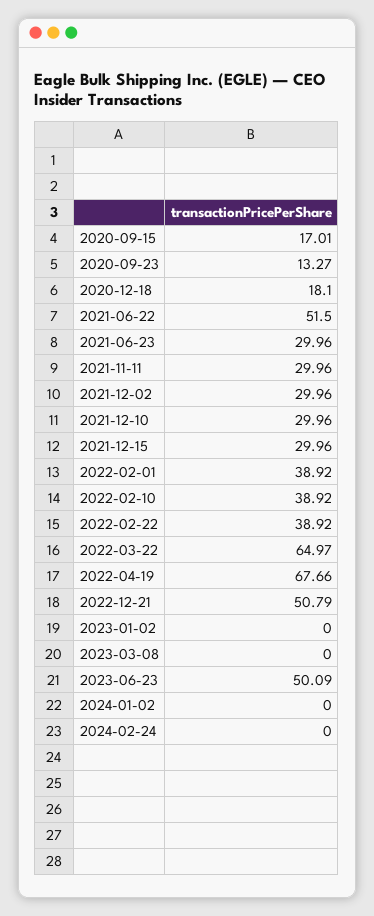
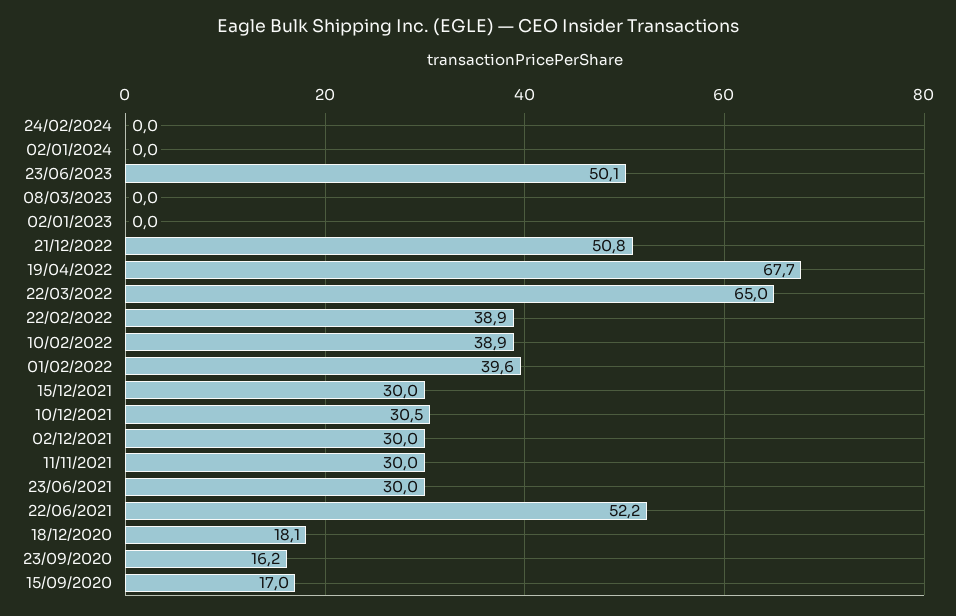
2020-09-23: 13.27 -> 16.2
2021-06-22: 51.5 -> 52.2
2021-12-10: 29.96 -> 30.5
2022-02-01: 38.92 -> 39.6

